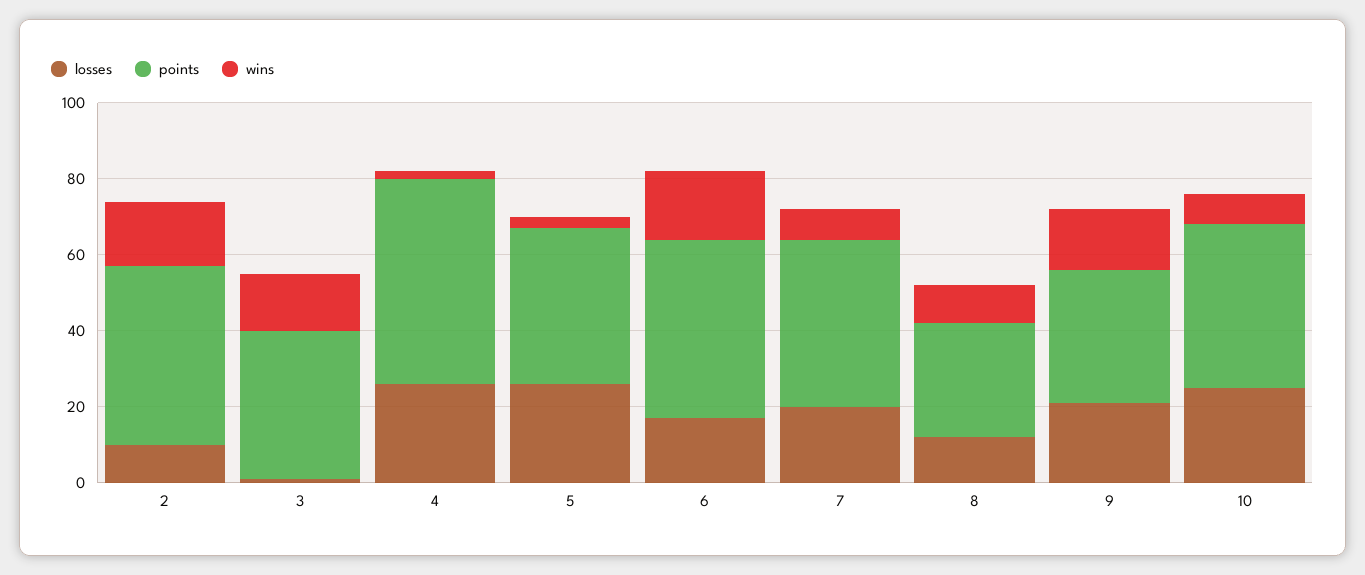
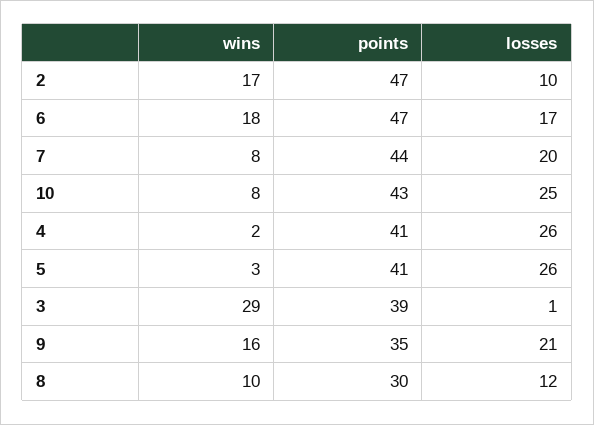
wins, 3: 15 -> 29
points, 4: 55 -> 41

